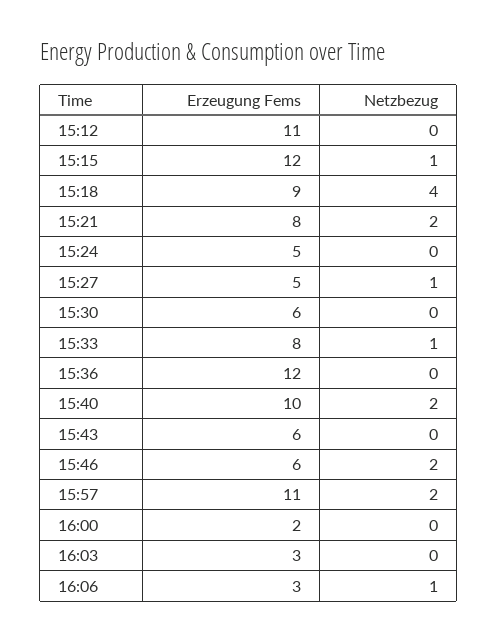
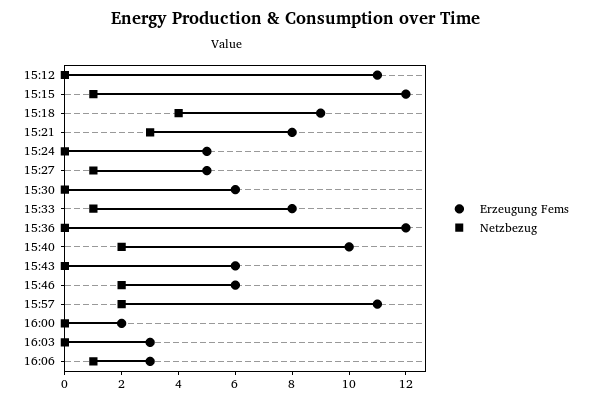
Netzbezug, 15:21: 2 -> 3

